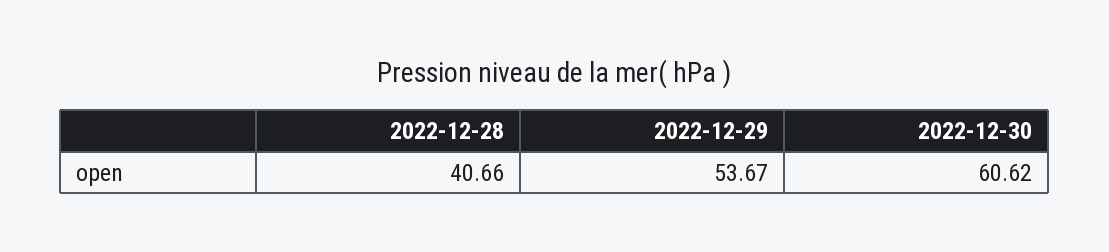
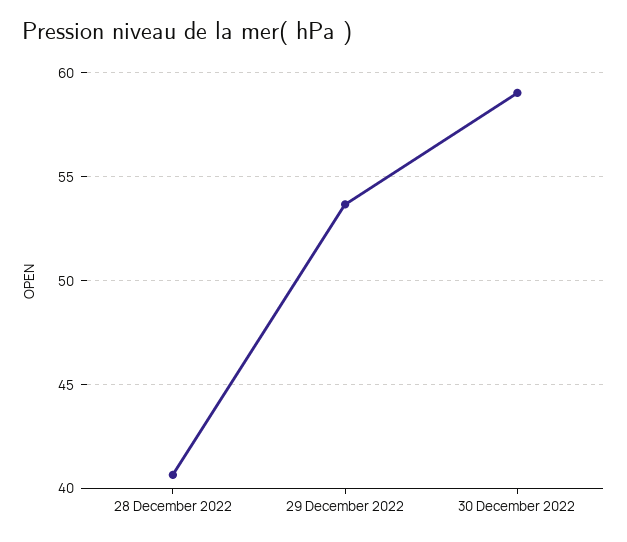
2022-12-30: 60.62 -> 59

